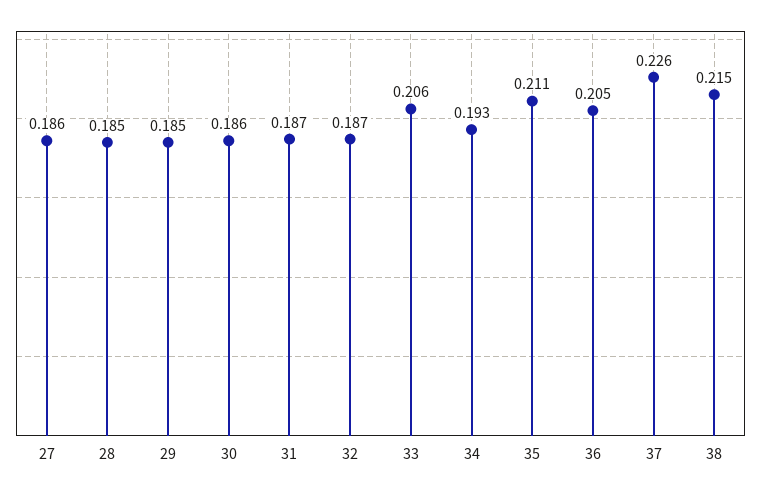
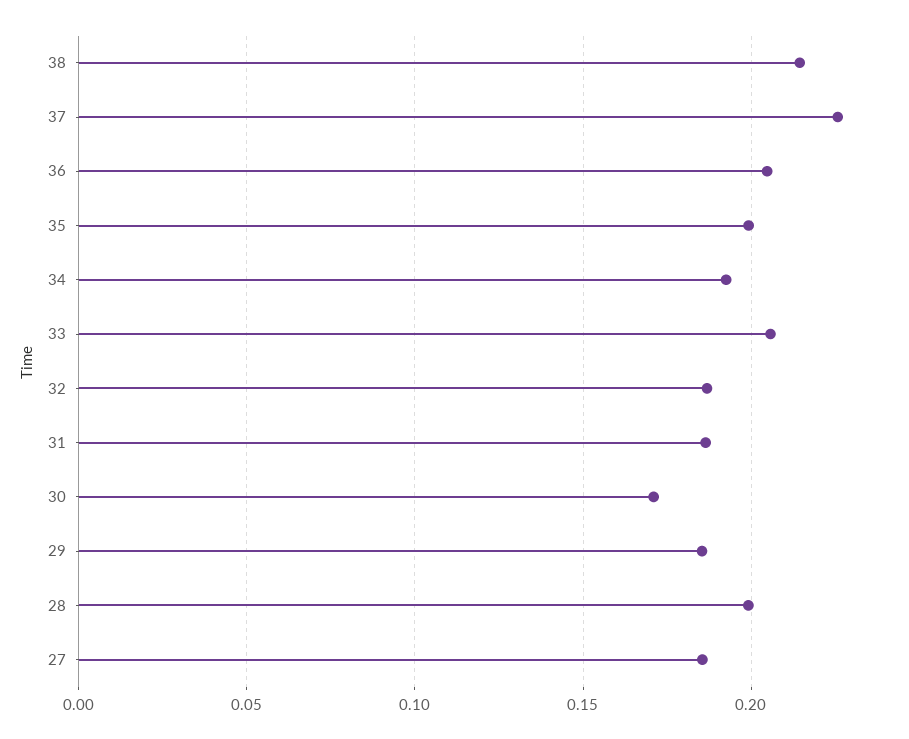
28: 0.185 -> 0.2
30: 0.186 -> 0.17
35: 0.211 -> 0.2

